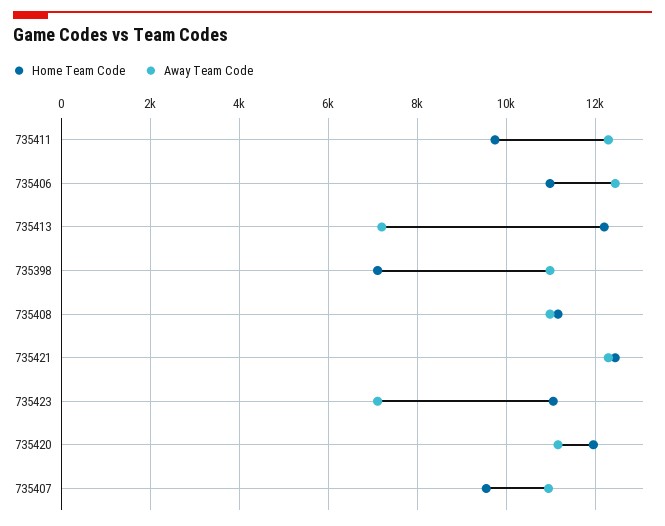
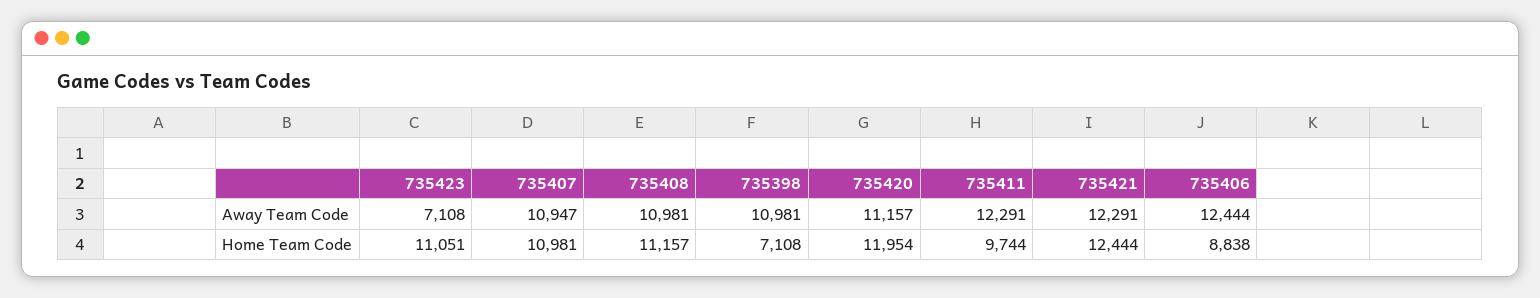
Home Team Code, 735406: 11000 -> 8838
Home Team Code, 735413: 12200 -> none
Away Team Code, 735413: 7200 -> none
Home Team Code, 735407: 9600 -> 10981

